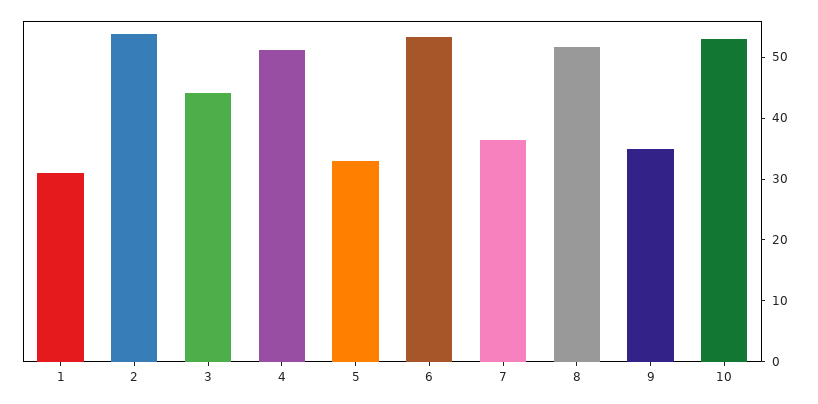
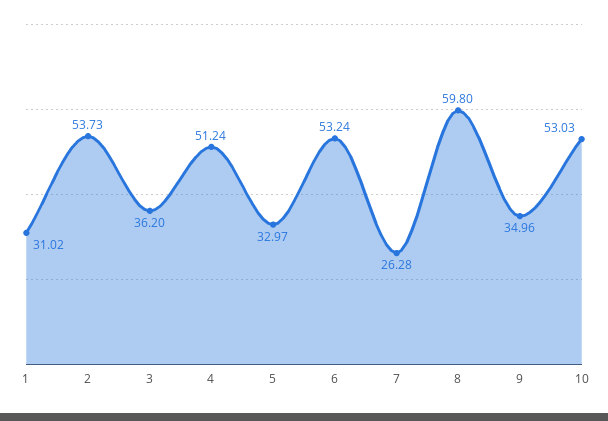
3: 44 -> 36.2
7: 36 -> 26.28
8: 52 -> 59.8

